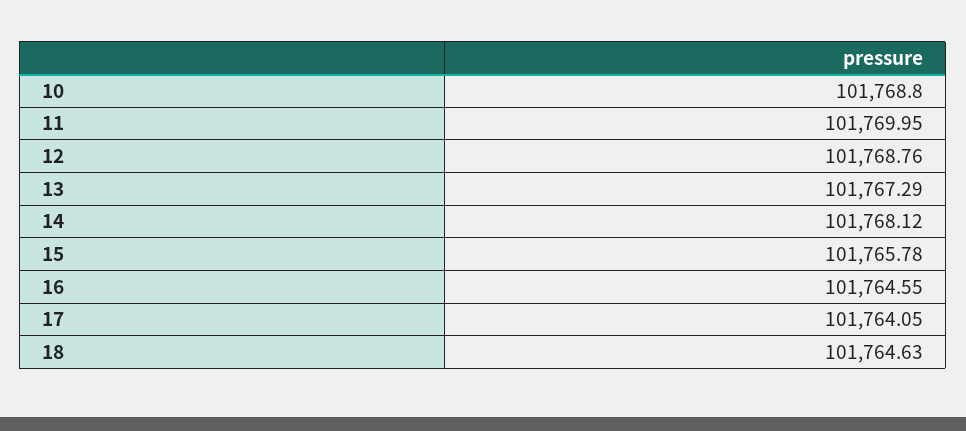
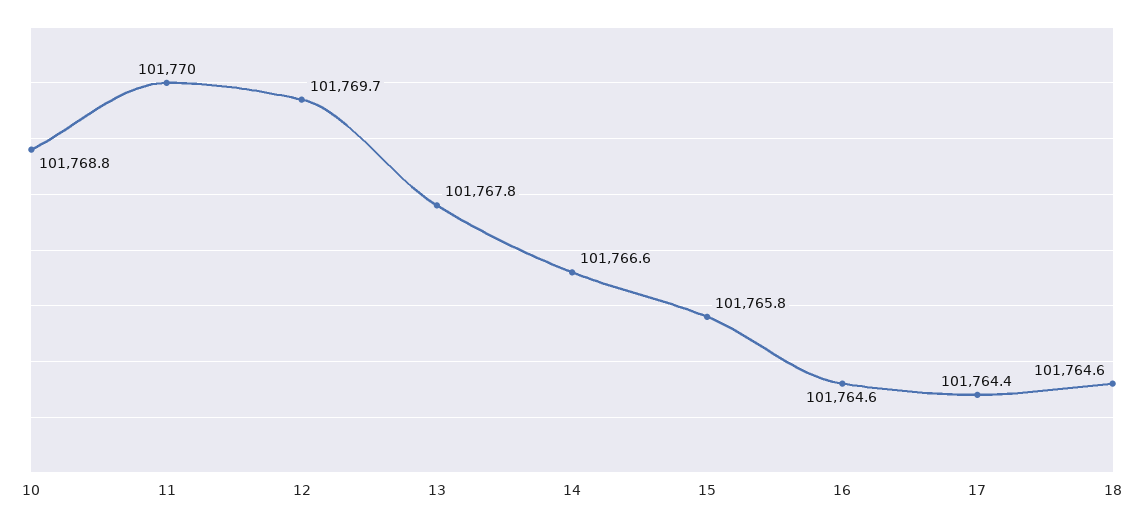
12: 101768.76 -> 101769.7
13: 101767.29 -> 101767.8
14: 101768.12 -> 101766.6
17: 101764.05 -> 101764.4

